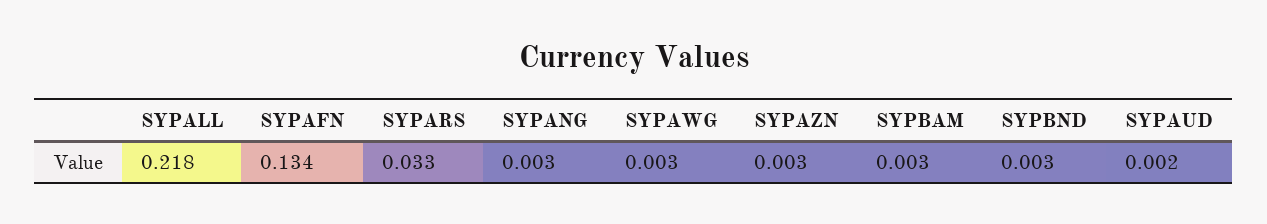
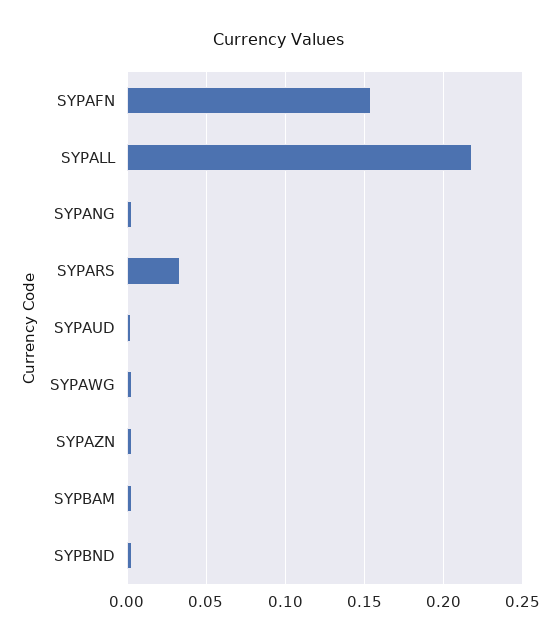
SYPAFN: 0.134 -> 0.155

